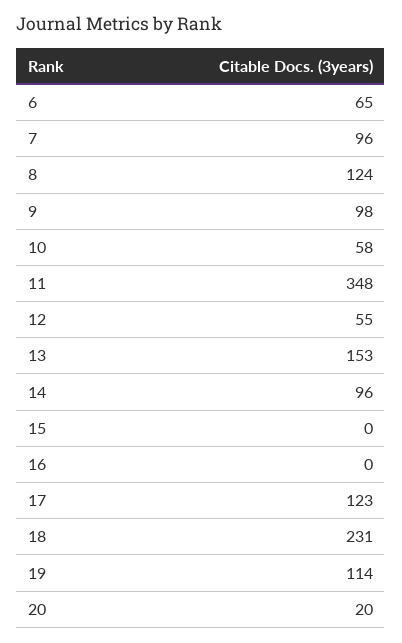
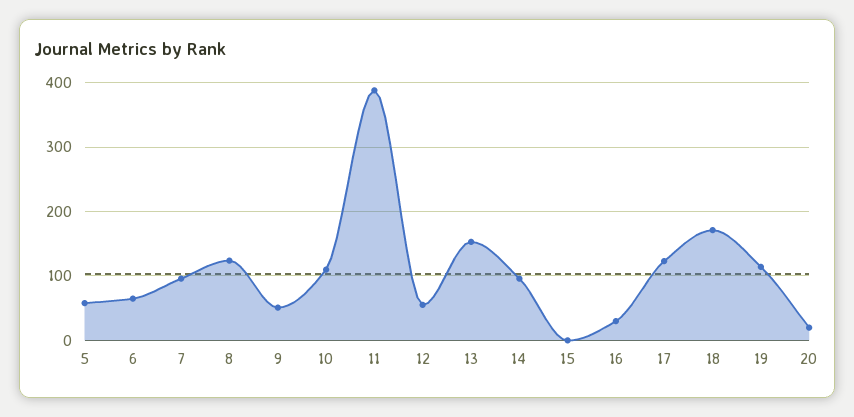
9: 98 -> 50
10: 58 -> 110
11: 348 -> 390
16: 0 -> 30
18: 231 -> 170
5: none -> 60

